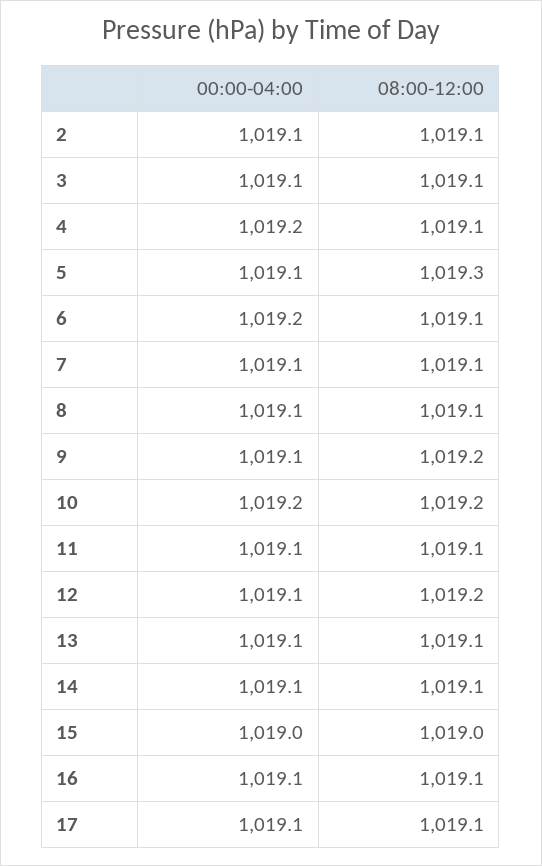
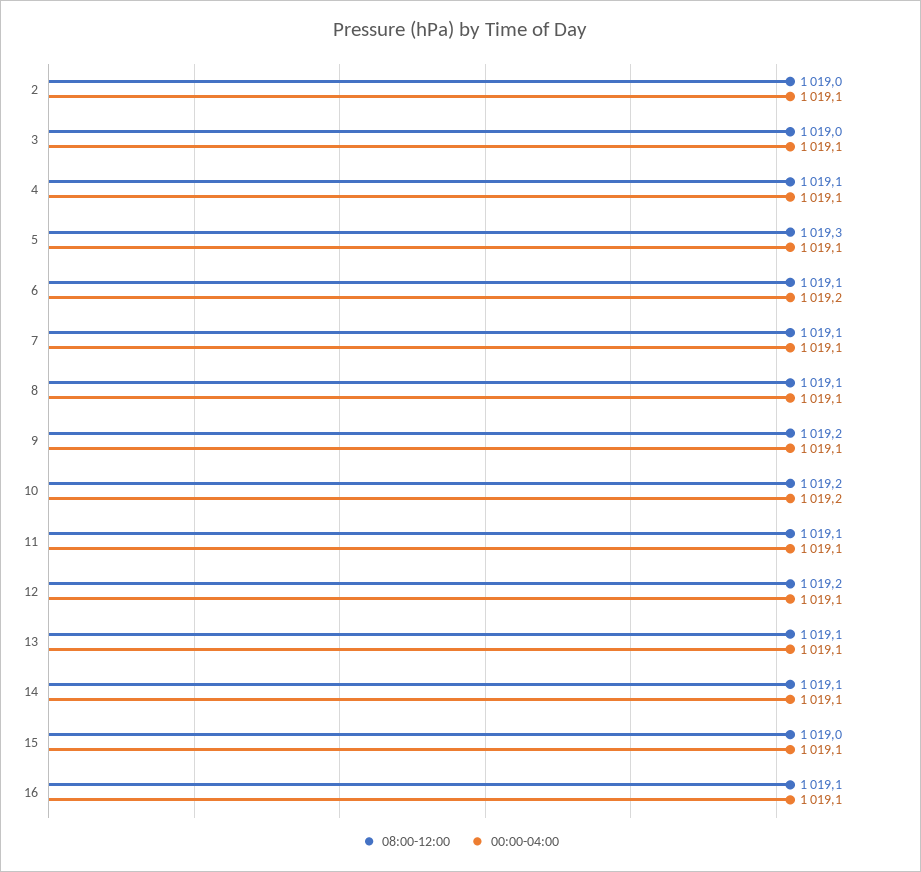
08:00-12:00, 2: 1019.1 -> 1019
08:00-12:00, 3: 1019.1 -> 1019
00:00-04:00, 4: 1019.2 -> 1019.1
00:00-04:00, 15: 1019 -> 1019.1
00:00-04:00, 17: 1019.1 -> none
08:00-12:00, 17: 1019.1 -> none

